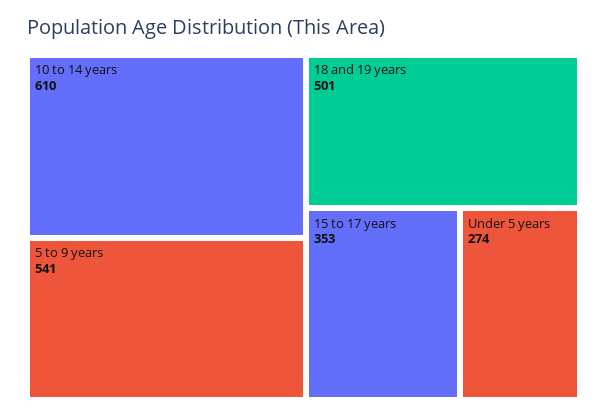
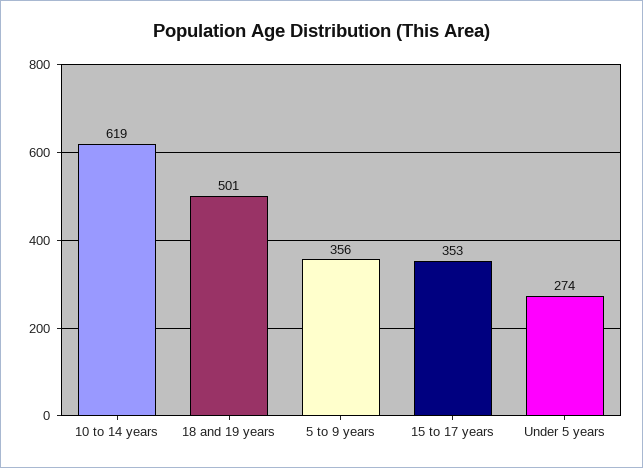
10 to 14 years: 610 -> 619
5 to 9 years: 541 -> 356

